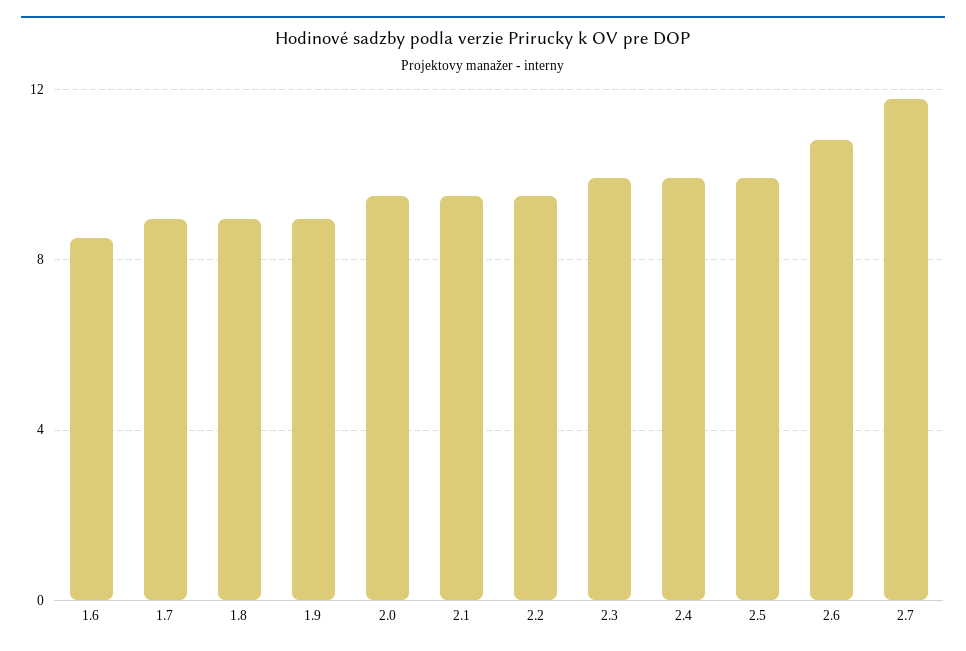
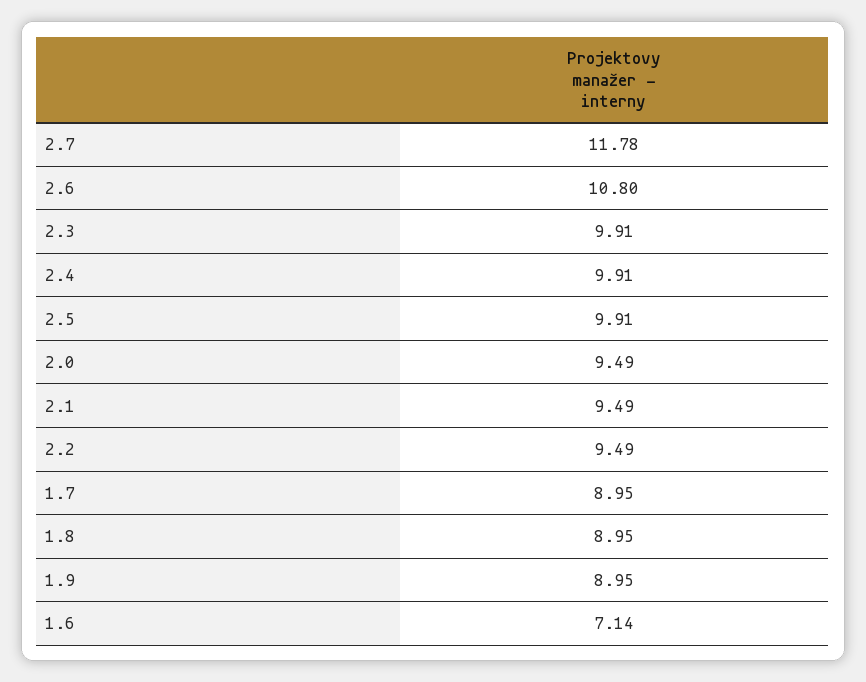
1.6: 8.5 -> 7.14

